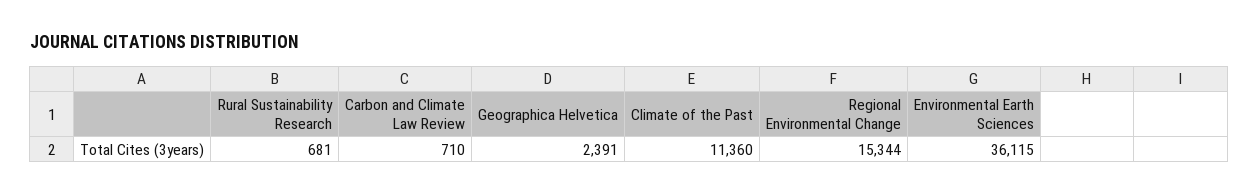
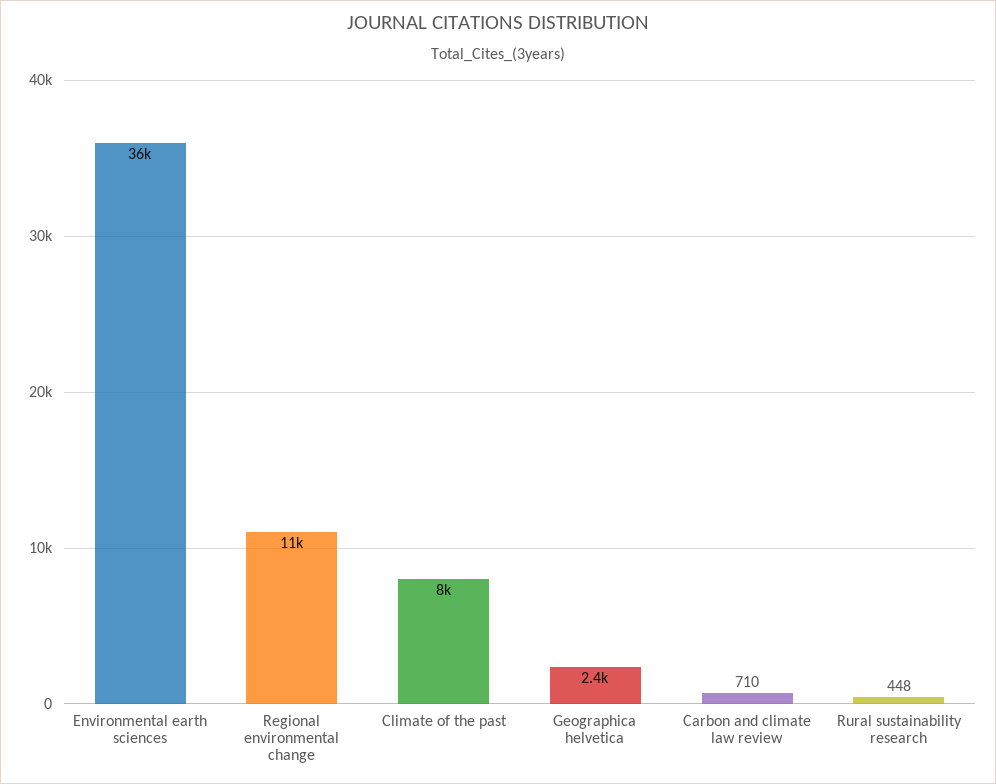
Rural Sustainability Research: 681 -> 448
Climate of the Past: 11360 -> 8000
Regional Environmental Change: 15344 -> 11000

